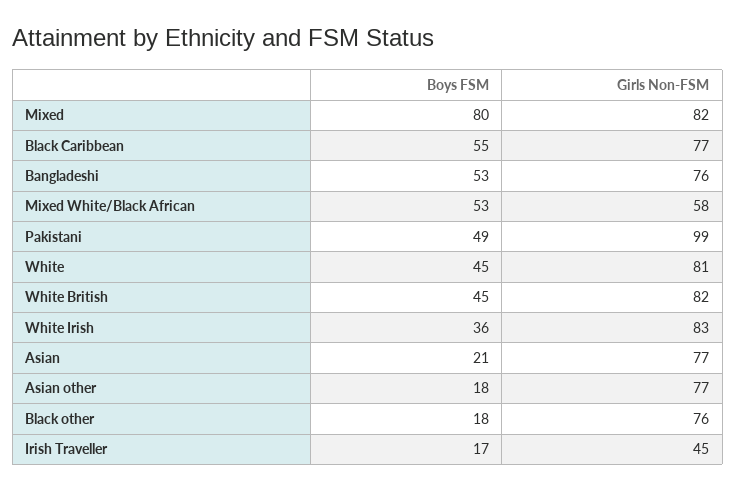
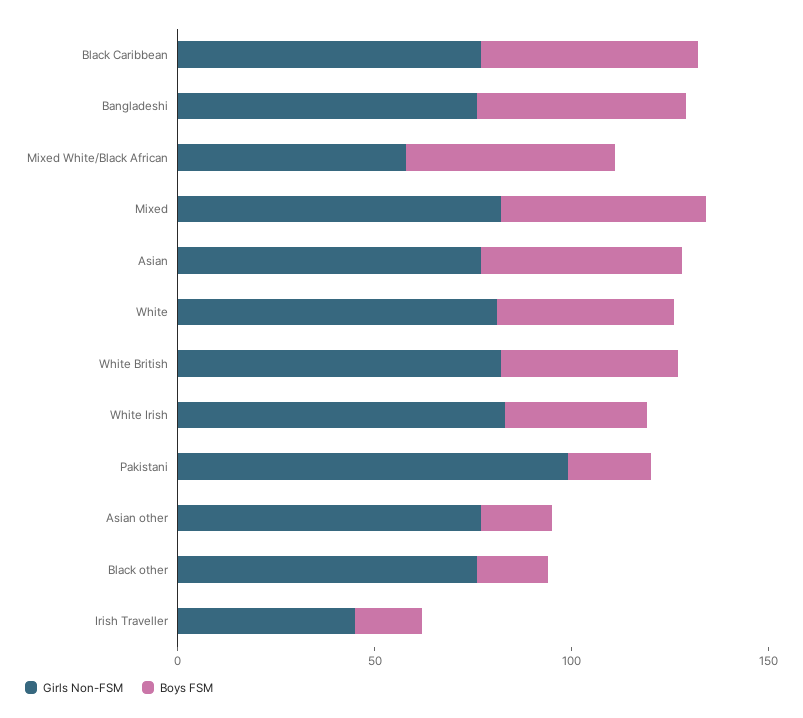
Boys FSM, Mixed: 80 -> 50
Boys FSM, Pakistani: 49 -> 20
Boys FSM, Asian: 21 -> 50

